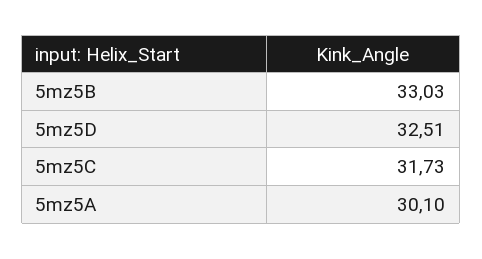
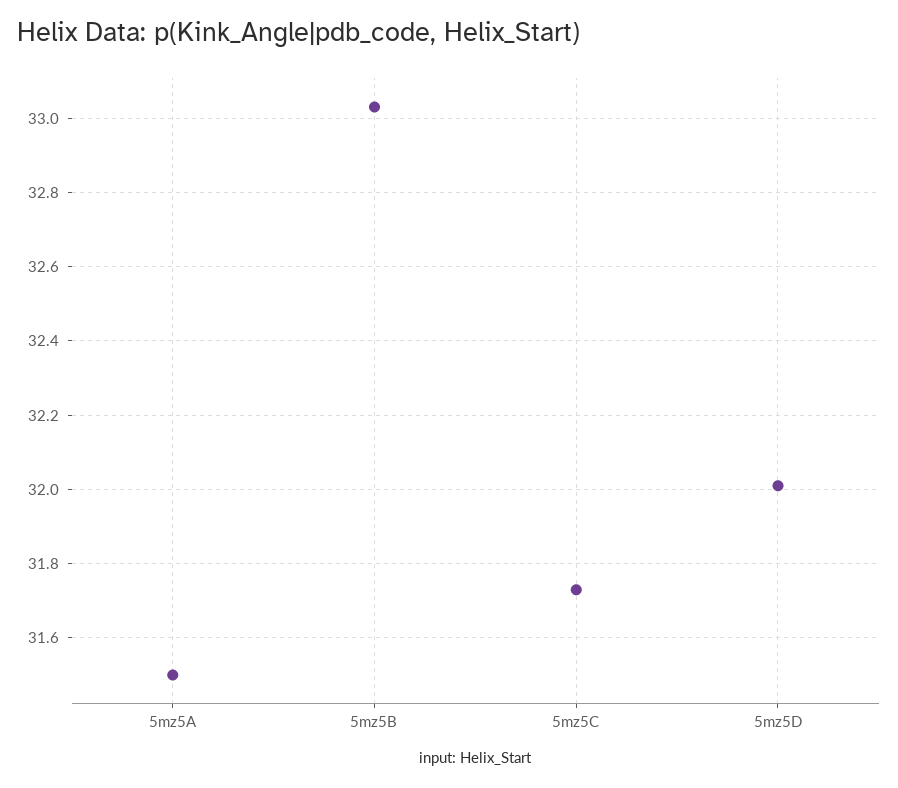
5mz5D: 32.51 -> 32
5mz5A: 30.1 -> 31.5

